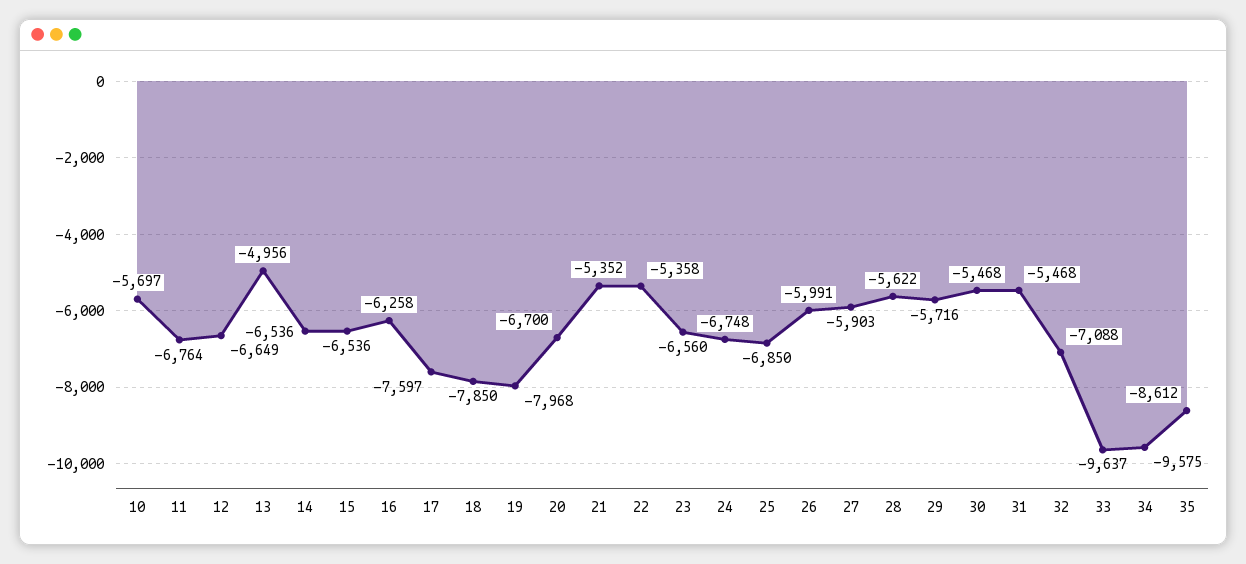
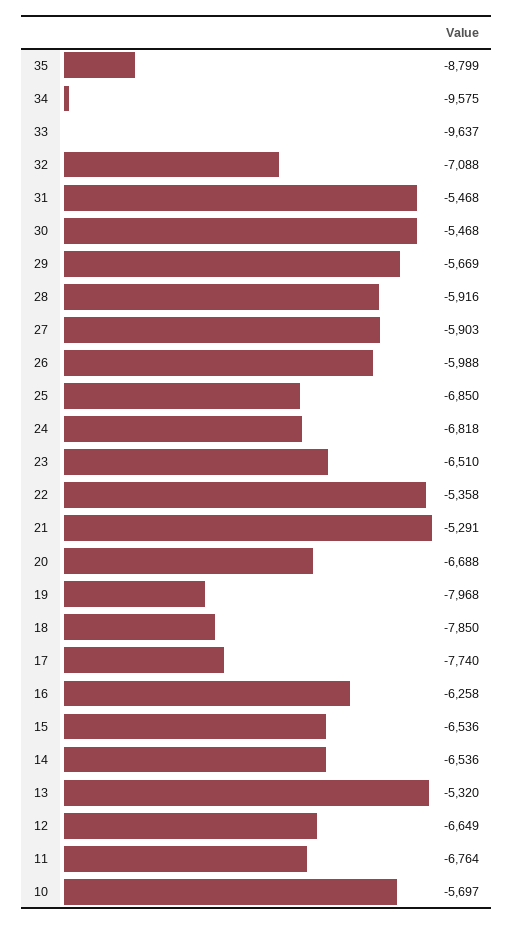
13: -4956 -> -5320
17: -7597 -> -7740
20: -6700 -> -6688
21: -5352 -> -5291
23: -6560 -> -6510
24: -6748 -> -6818
26: -5991 -> -5988
28: -5622 -> -5916
29: -5716 -> -5669
35: -8612 -> -8799

